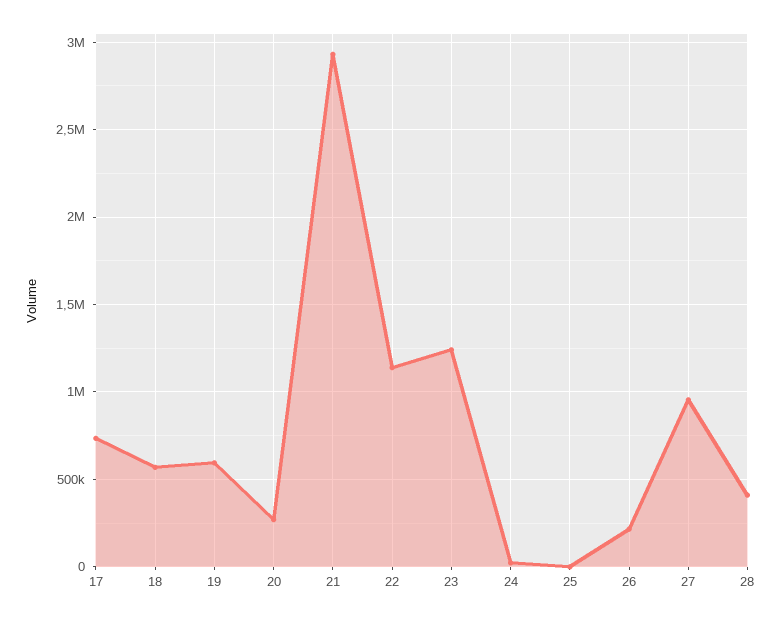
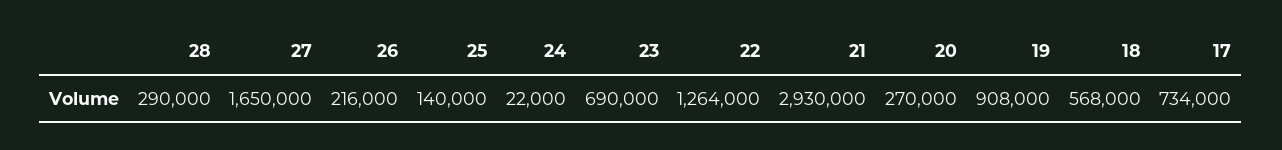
19: 600000 -> 908000
22: 1150000 -> 1264000
23: 1250000 -> 690000
25: 0 -> 140000
27: 950000 -> 1650000
28: 400000 -> 290000

